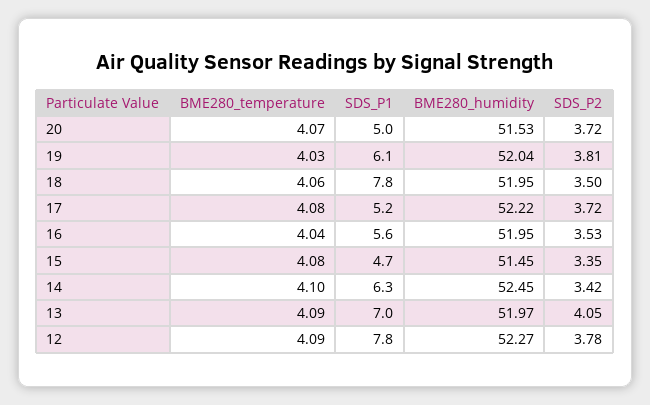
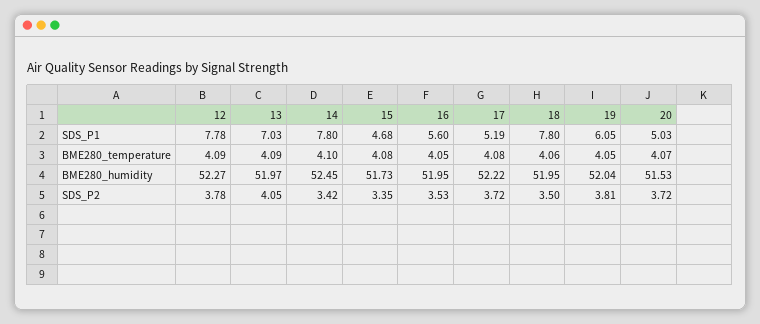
BME280_temperature, 19: 4.03 -> 4.05
BME280_temperature, 16: 4.04 -> 4.05
BME280_humidity, 15: 51.45 -> 51.73
SDS_P1, 14: 6.3 -> 7.8

